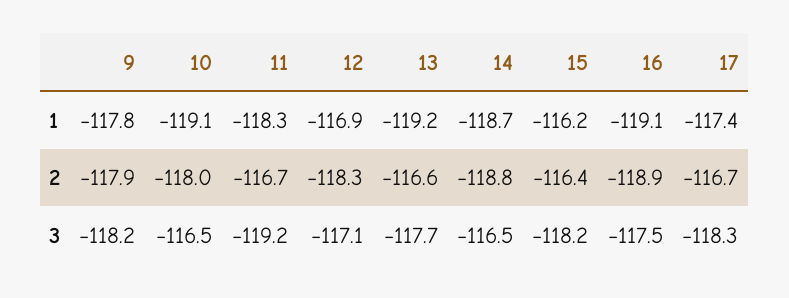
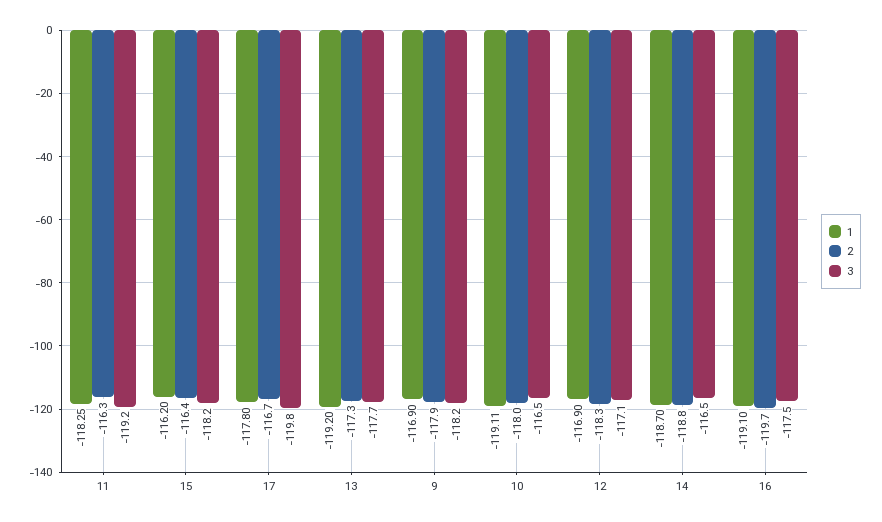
1, 9: -117.8 -> -116.9
1, 17: -117.4 -> -117.8
2, 11: -116.7 -> -116.3
2, 13: -116.6 -> -117.3
2, 16: -118.9 -> -119.7
3, 17: -118.3 -> -119.8

